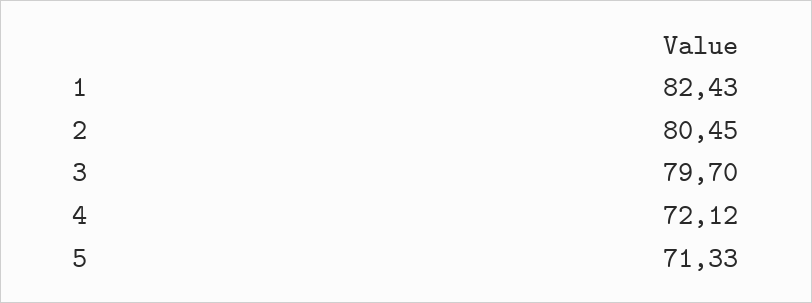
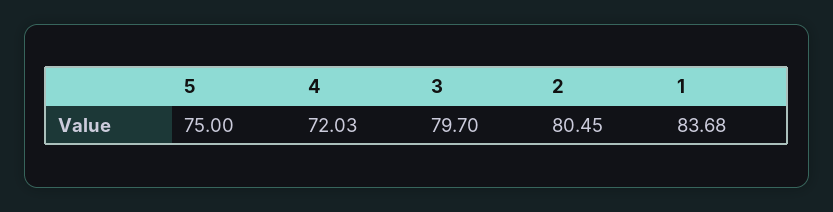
1: 82.43 -> 83.68
4: 72.12 -> 72.03
5: 71.33 -> 75

